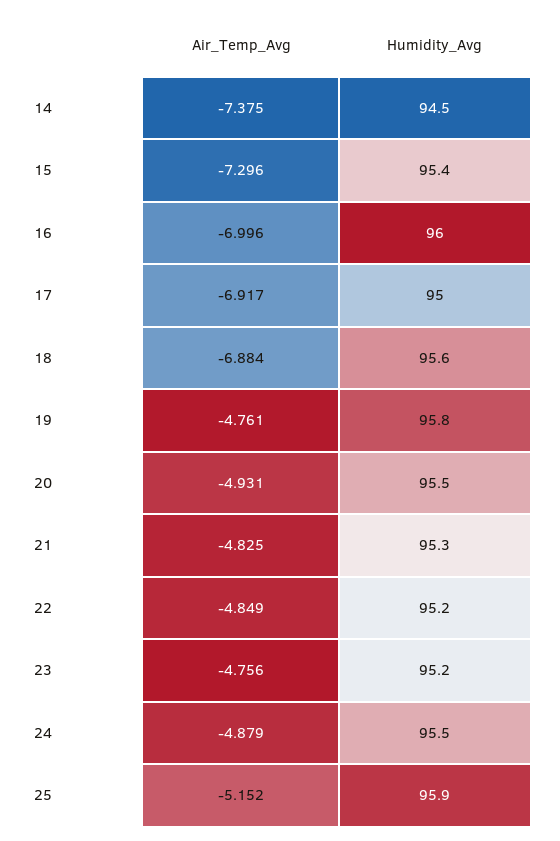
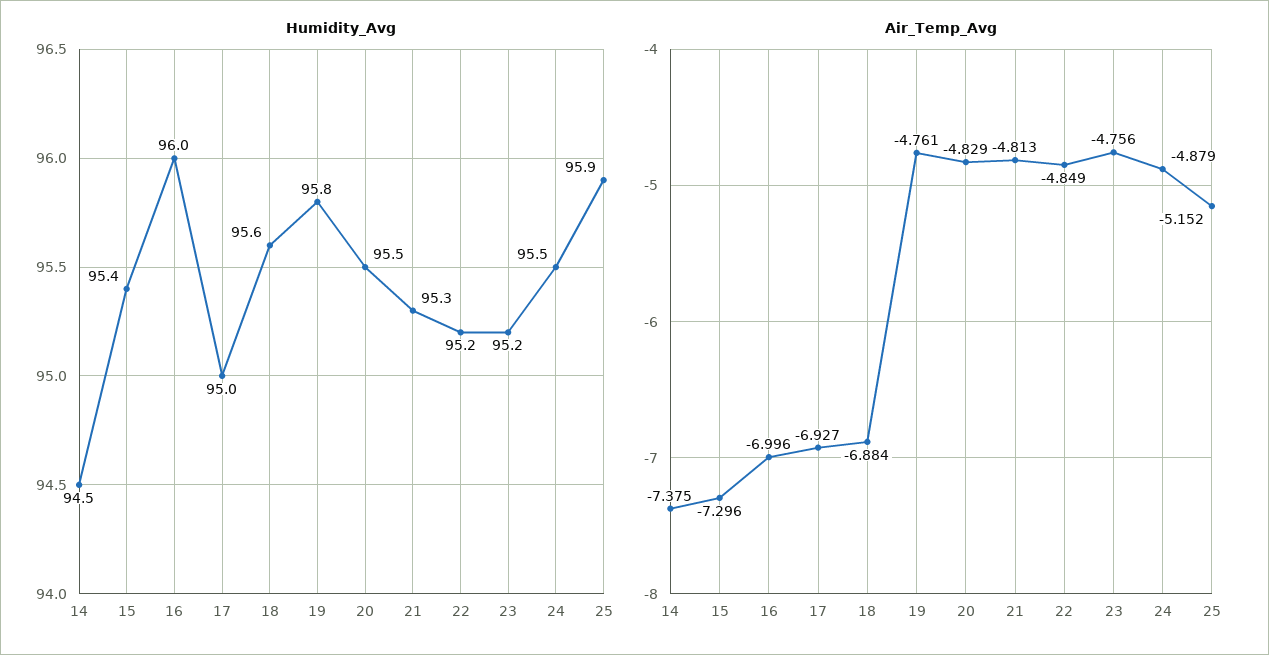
Air_Temp_Avg, 17: -6.917 -> -6.927
Air_Temp_Avg, 20: -4.931 -> -4.829
Air_Temp_Avg, 21: -4.825 -> -4.813

